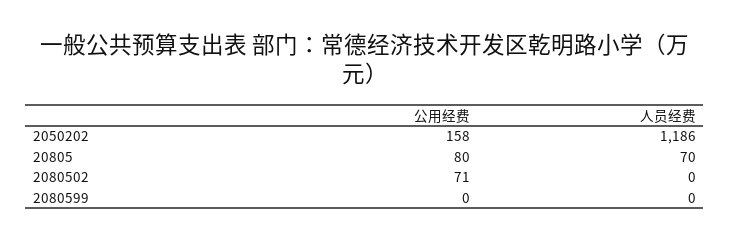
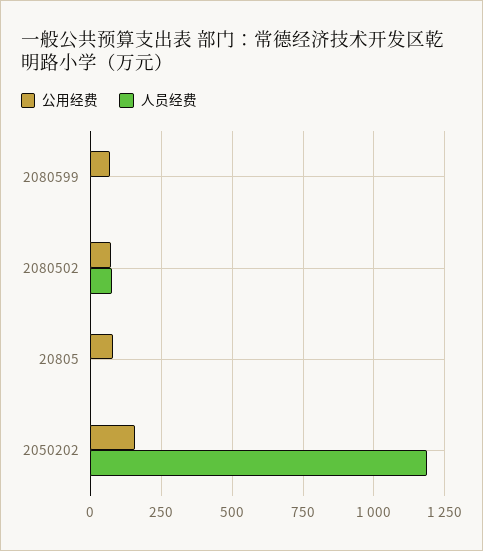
人员经费, 20805: 70 -> 0
人员经费, 2080502: 0 -> 75
公用经费, 2080599: 0 -> 75

